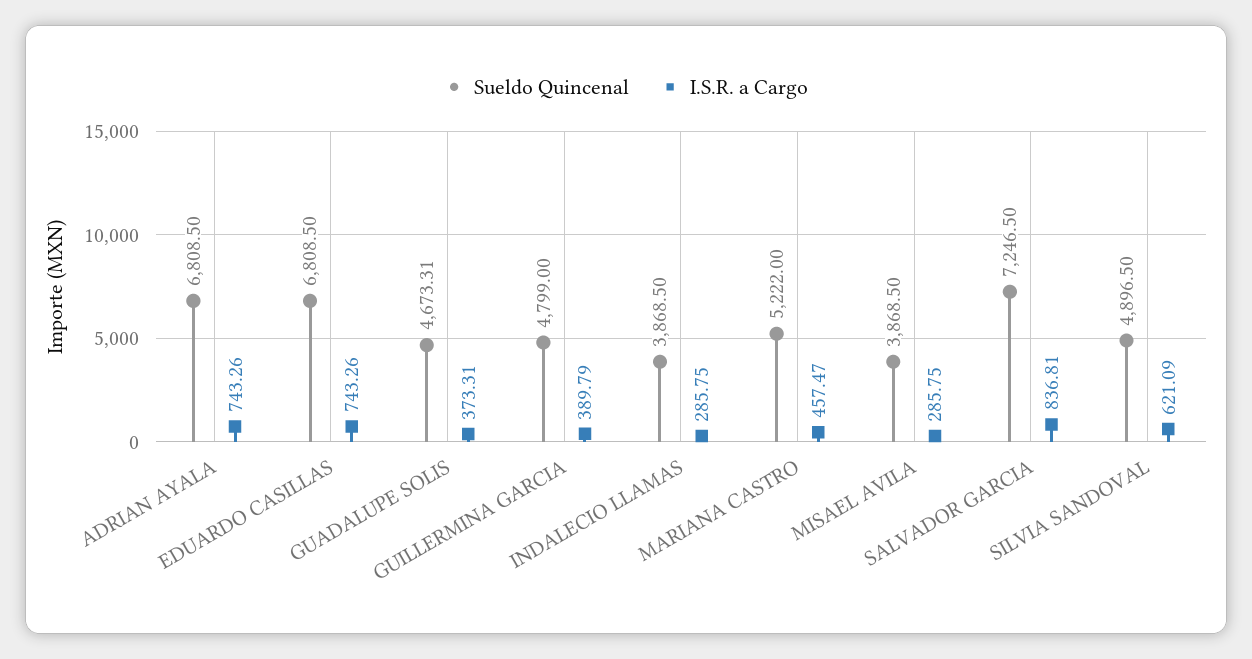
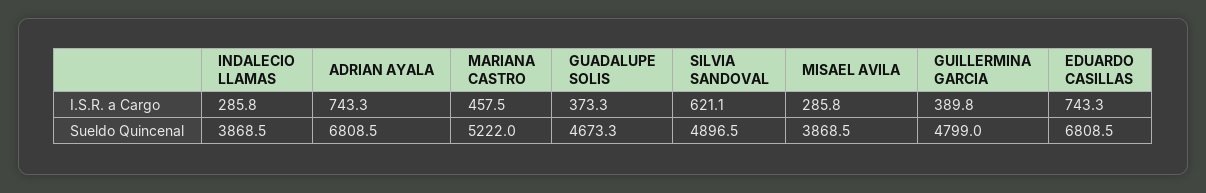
Sueldo Quincenal, SALVADOR GARCIA: 7246.5 -> none
I.S.R. a Cargo, SALVADOR GARCIA: 836.81 -> none

